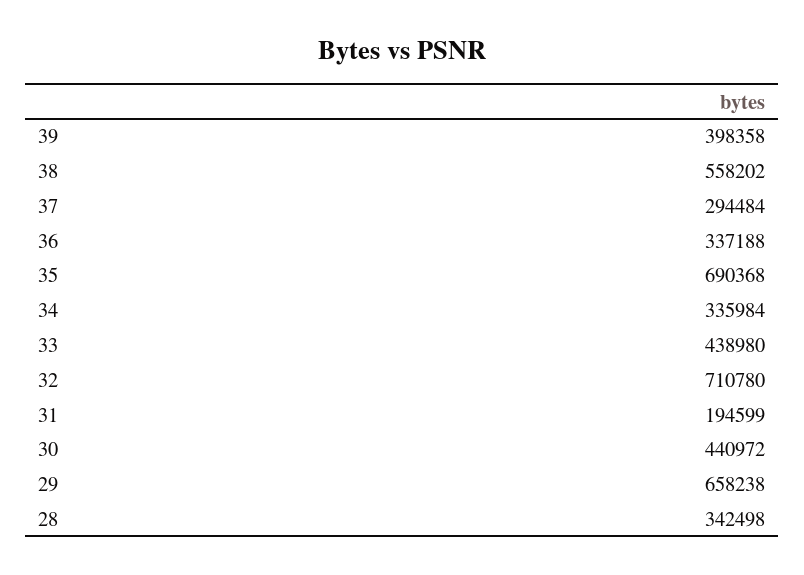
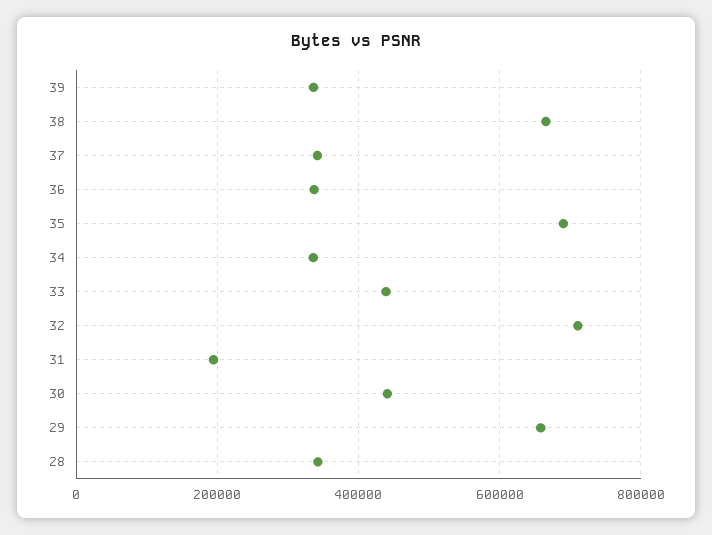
39: 398358 -> 340000
38: 558202 -> 660000
37: 294484 -> 340000

